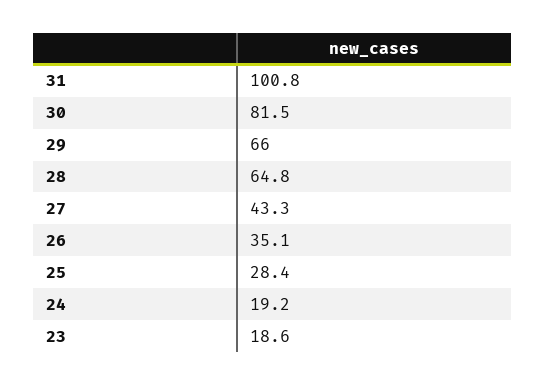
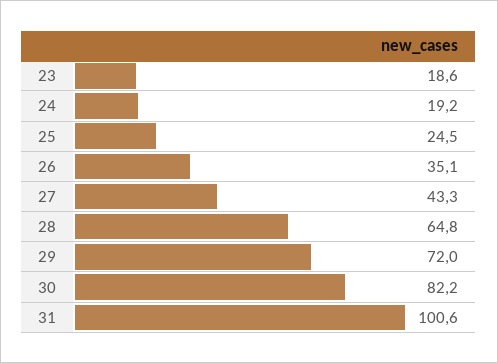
31: 100.8 -> 100.6
30: 81.5 -> 82.2
29: 66 -> 72
25: 28.4 -> 24.5

